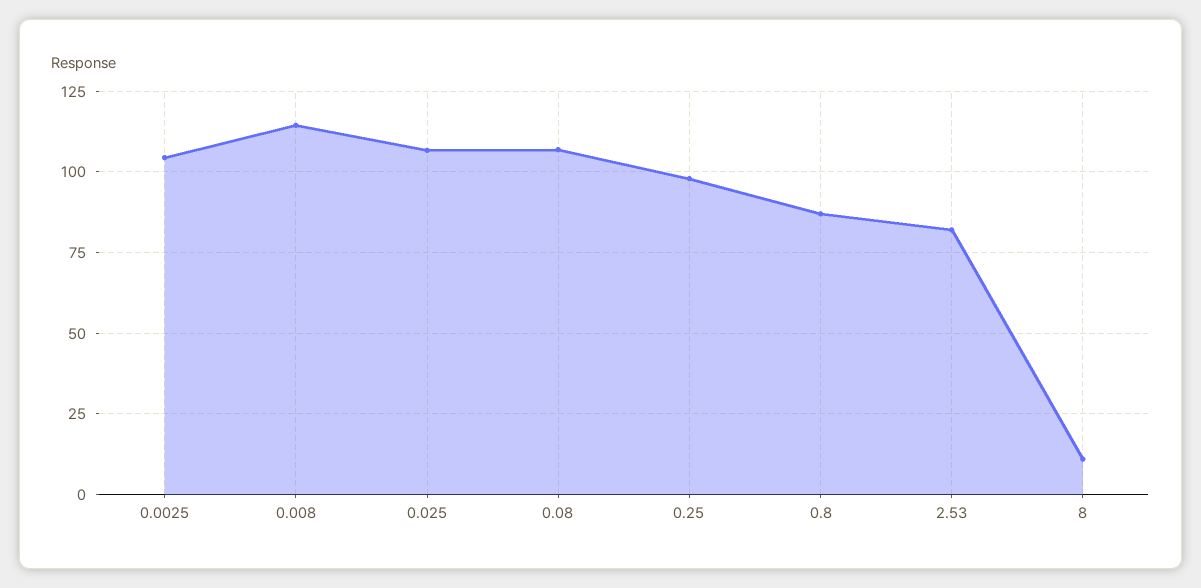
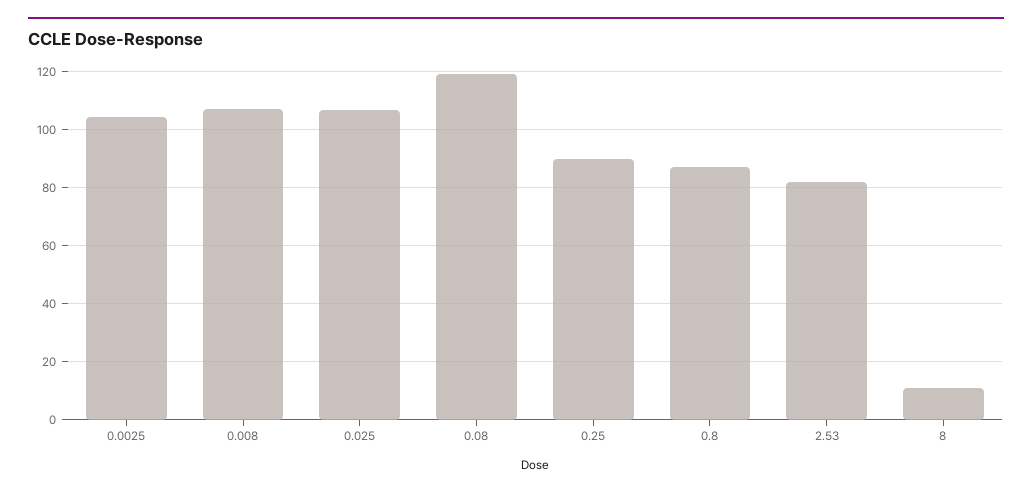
0.008: 115 -> 107.5
0.08: 107.5 -> 120
0.25: 97.5 -> 90

